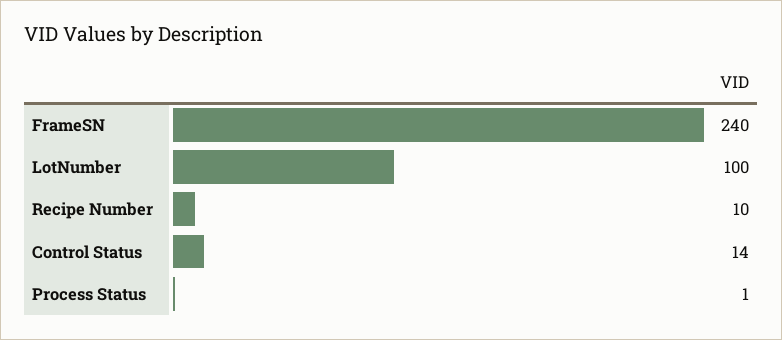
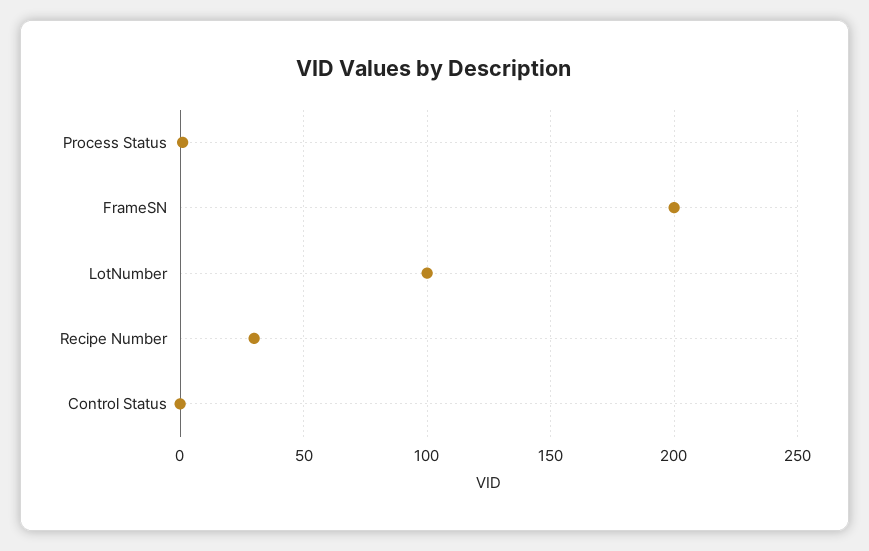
FrameSN: 240 -> 200
Recipe Number: 10 -> 30
Control Status: 14 -> 0

